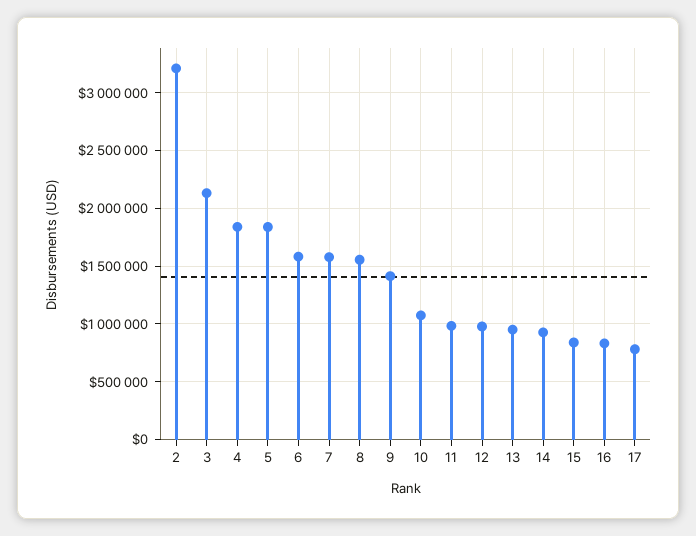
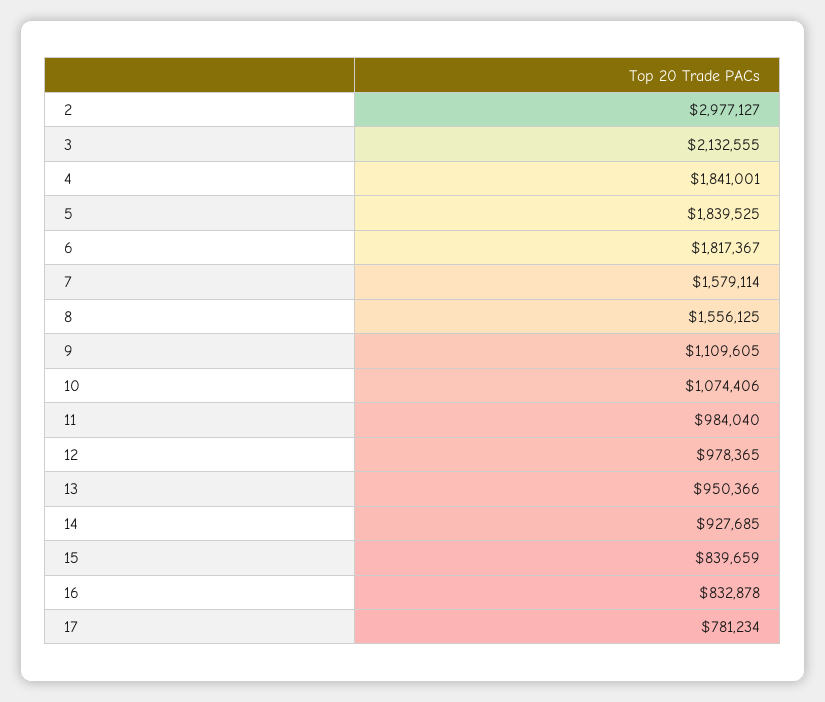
2: 3200000 -> 2977127
6: 1600000 -> 1817367
9: 1400000 -> 1109605

